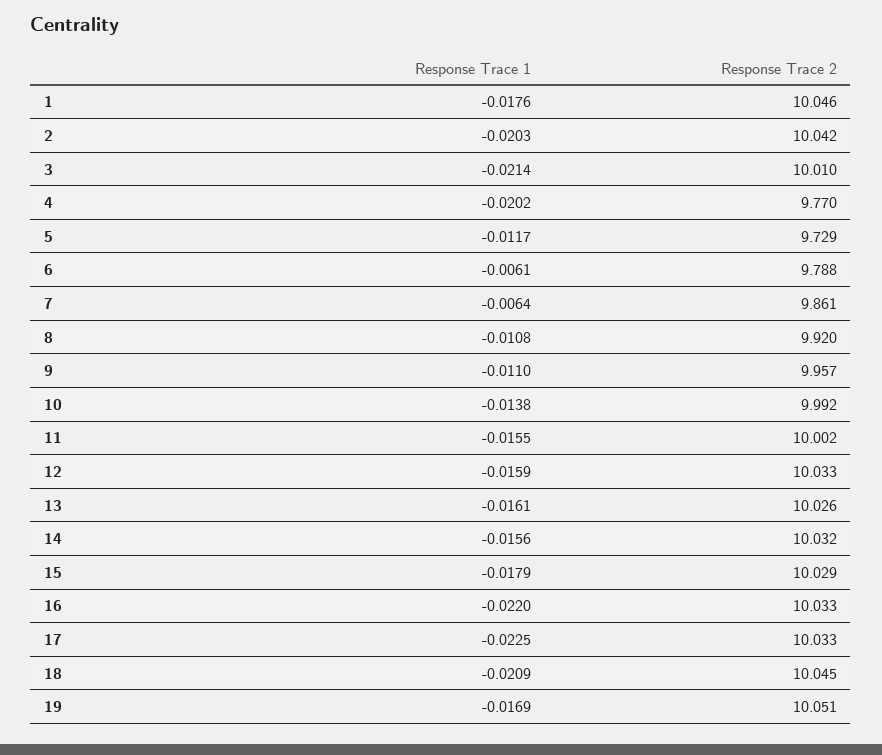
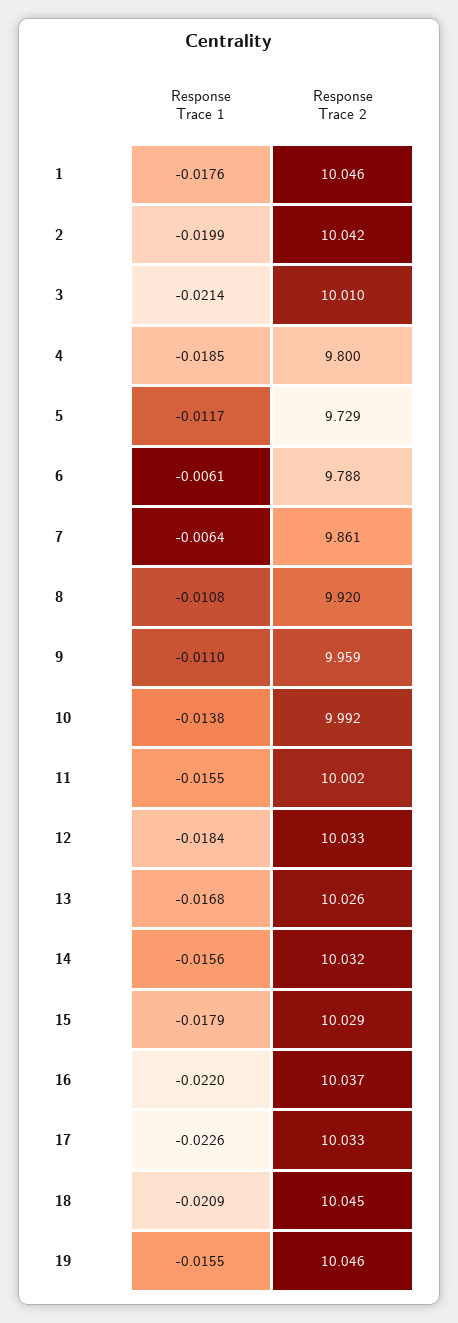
Response Trace 1, 2: -0.0203 -> -0.0199
Response Trace 1, 4: -0.0202 -> -0.0185
Response Trace 2, 4: 9.77 -> 9.8
Response Trace 2, 9: 9.957 -> 9.959
Response Trace 1, 12: -0.0159 -> -0.0184
Response Trace 1, 13: -0.0161 -> -0.0168
Response Trace 2, 16: 10.033 -> 10.037
Response Trace 1, 17: -0.0225 -> -0.0226
Response Trace 1, 19: -0.0169 -> -0.0155
Response Trace 2, 19: 10.051 -> 10.046

